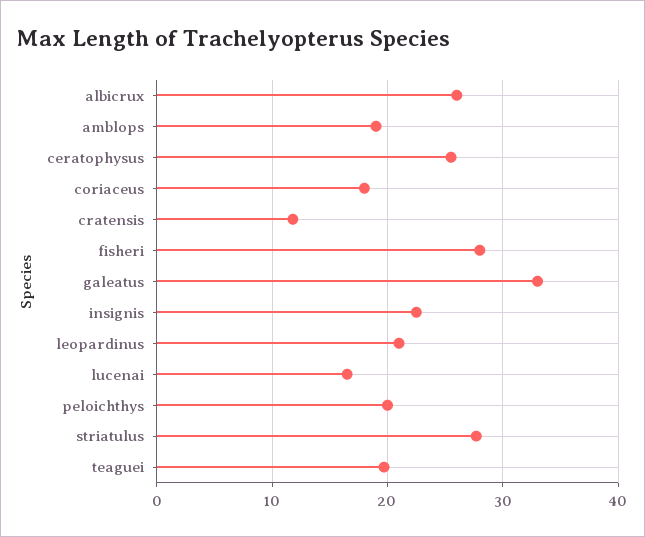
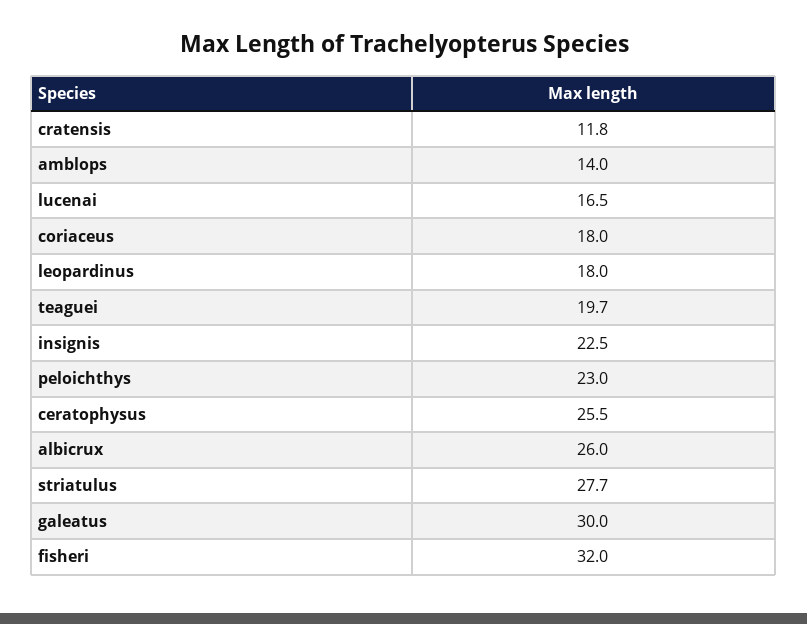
amblops: 19 -> 14
fisheri: 28 -> 32
galeatus: 33 -> 30
leopardinus: 21 -> 18
peloichthys: 20 -> 23

